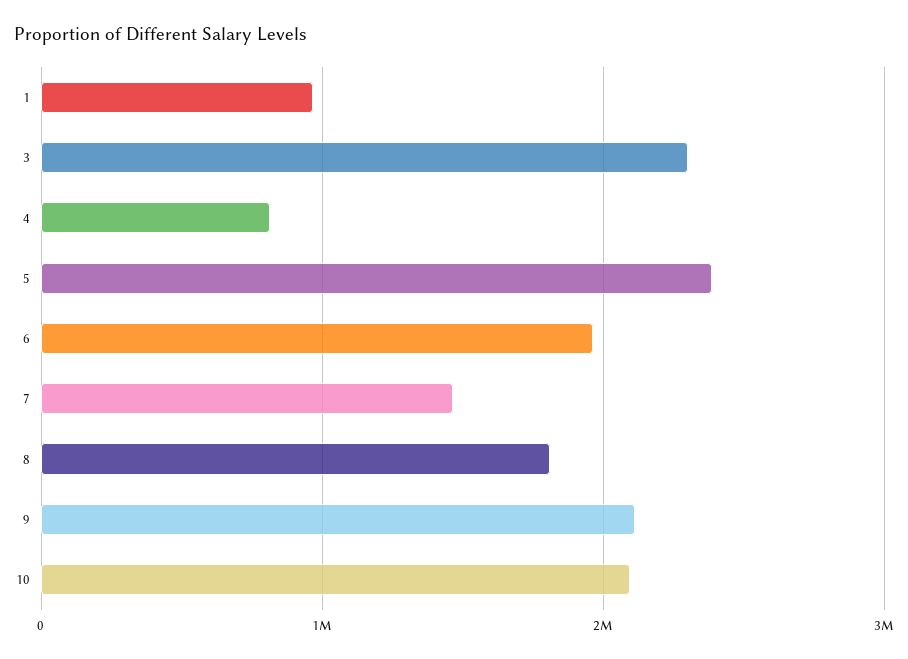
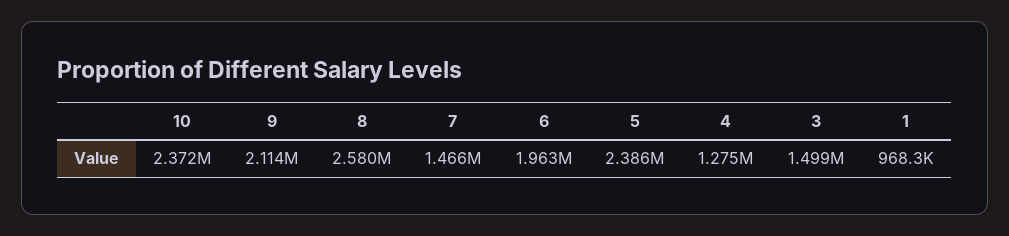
3: 2300000 -> 1499000
4: 800000 -> 1275000
8: 1800000 -> 2580000
10: 2100000 -> 2372000

